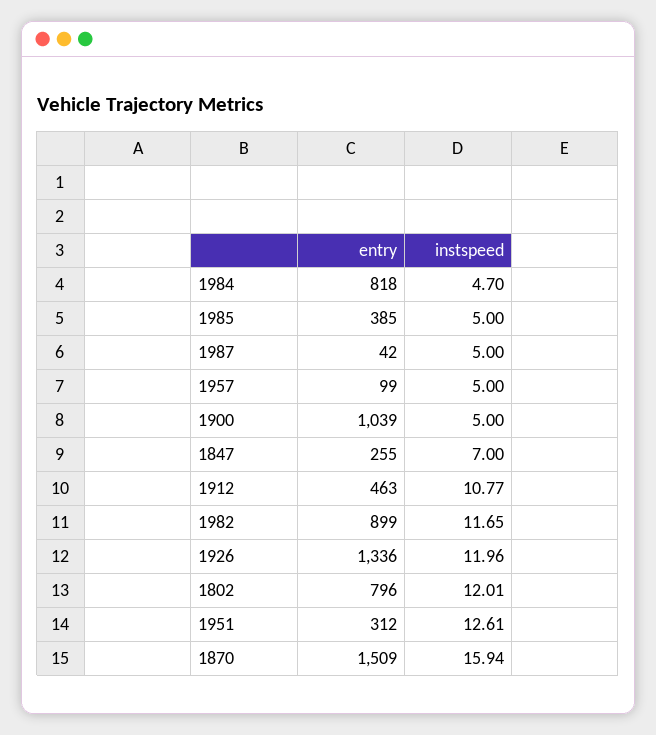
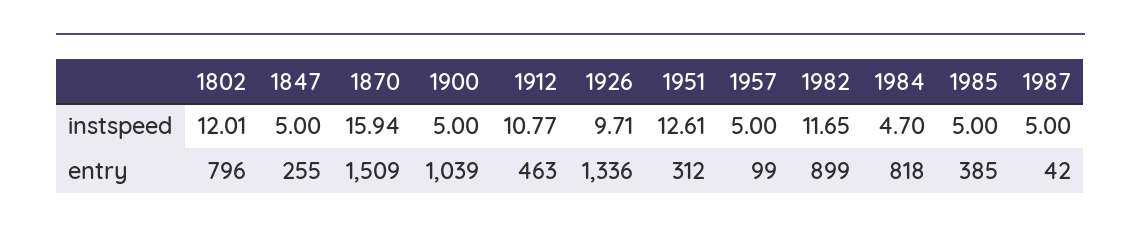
instspeed, 1847: 7 -> 5
instspeed, 1926: 11.96 -> 9.71

